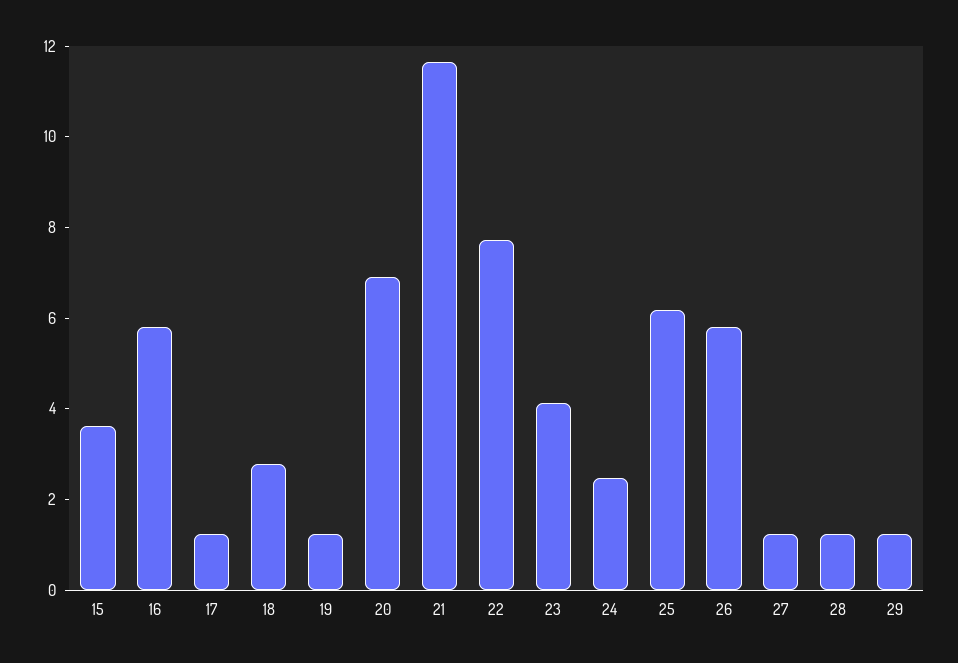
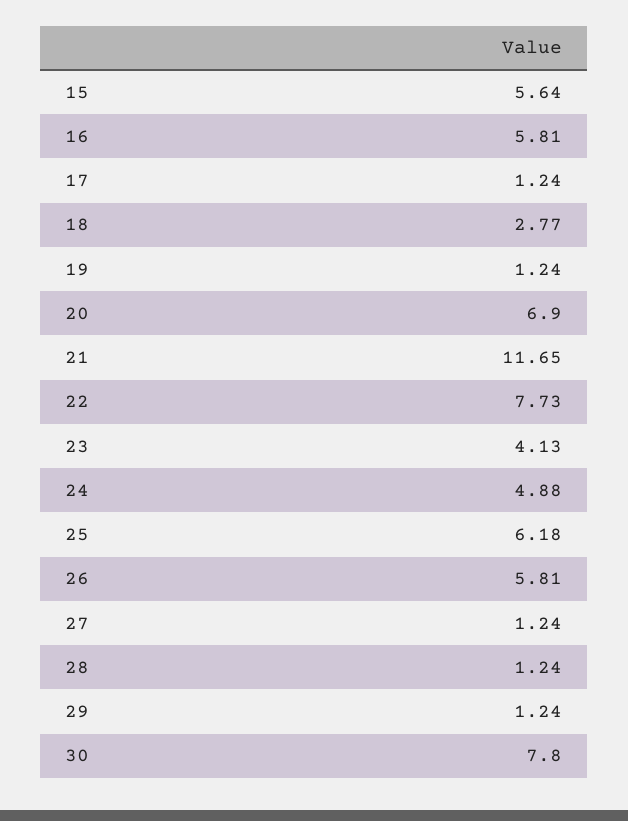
15: 3.5 -> 5.64
24: 2.5 -> 4.88
30: none -> 7.8

